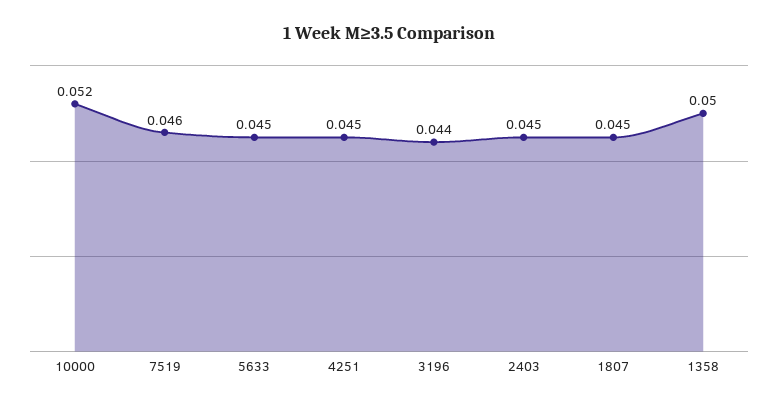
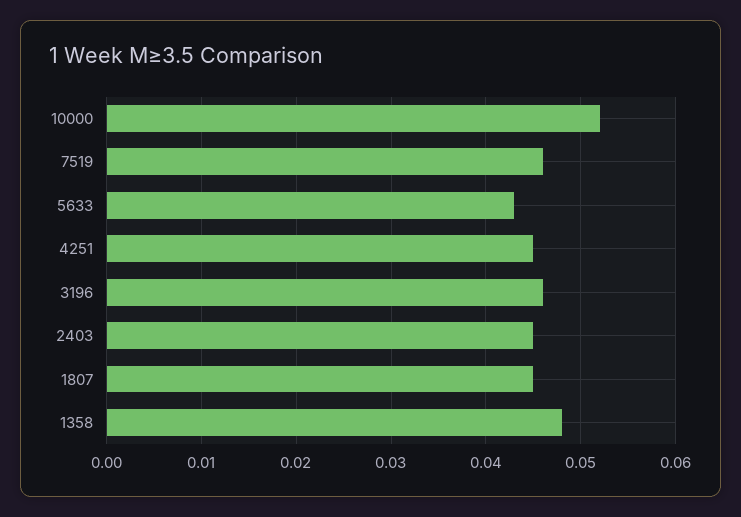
5633: 0.045 -> 0.043
3196: 0.044 -> 0.046
1358: 0.05 -> 0.048

